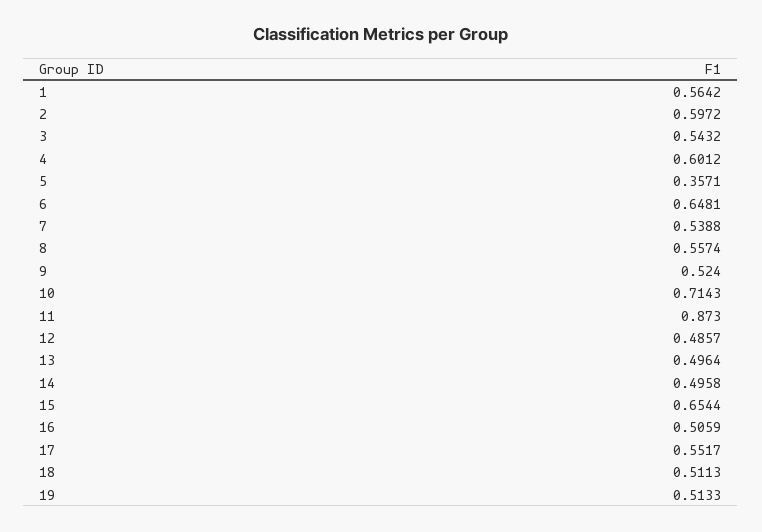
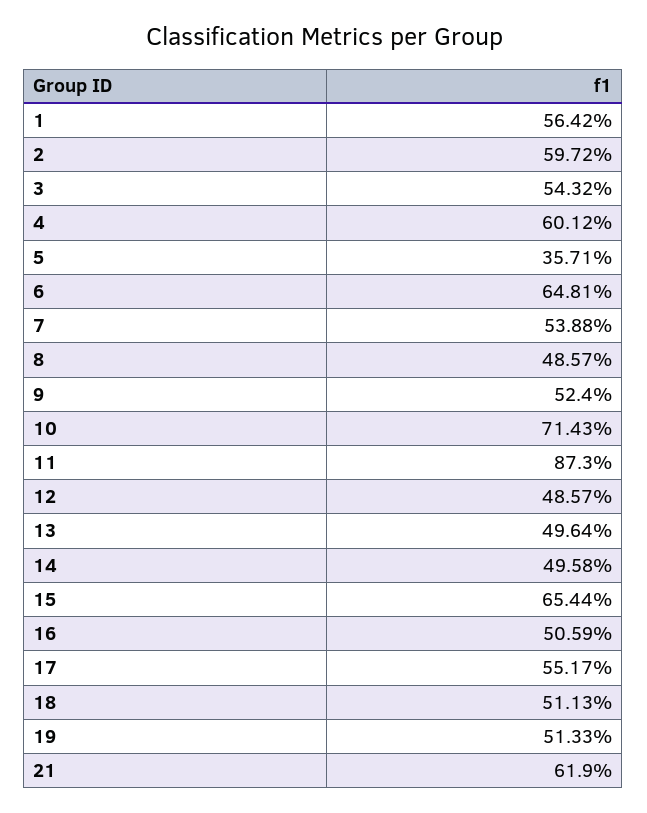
8: 0.5574 -> 0.4857
21: none -> 0.619

